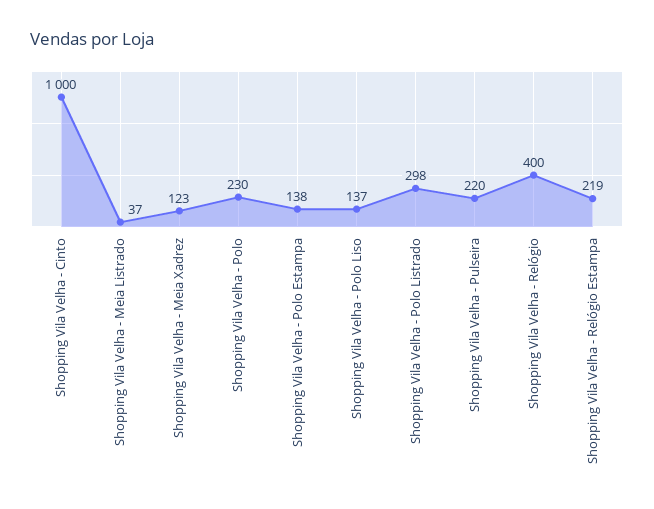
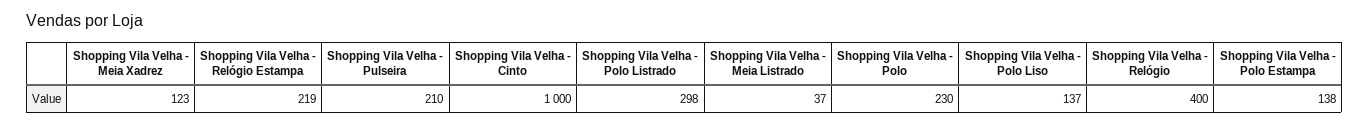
Shopping Vila Velha - Pulseira: 220 -> 210

